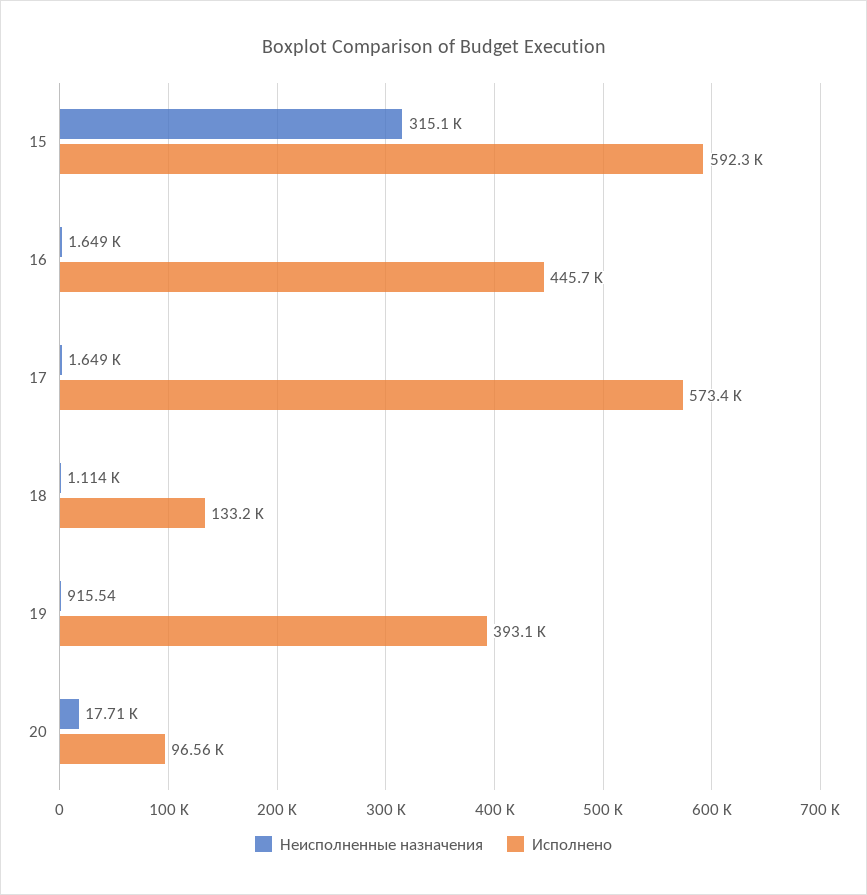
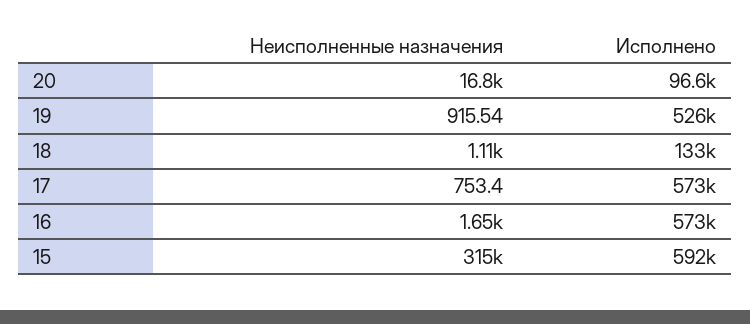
Исполнено, 16: 445700 -> 573000
Неисполненные назначения, 17: 1649 -> 753.4
Исполнено, 19: 393100 -> 526000
Неисполненные назначения, 20: 17710 -> 16800

